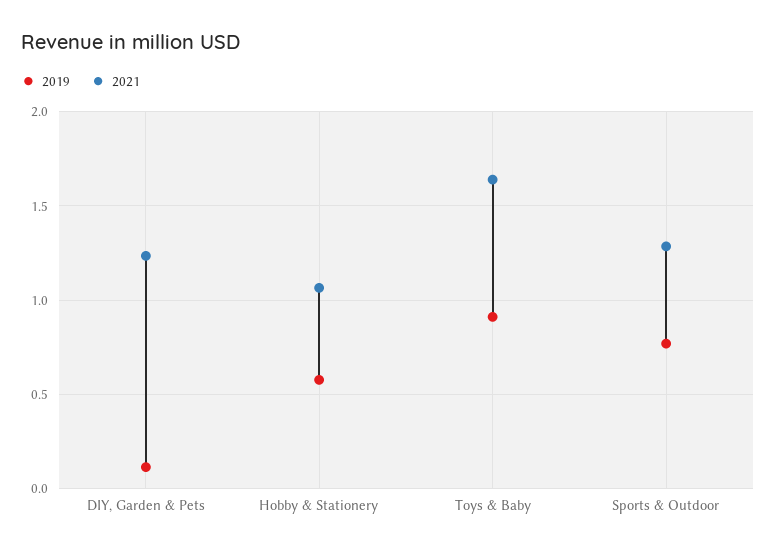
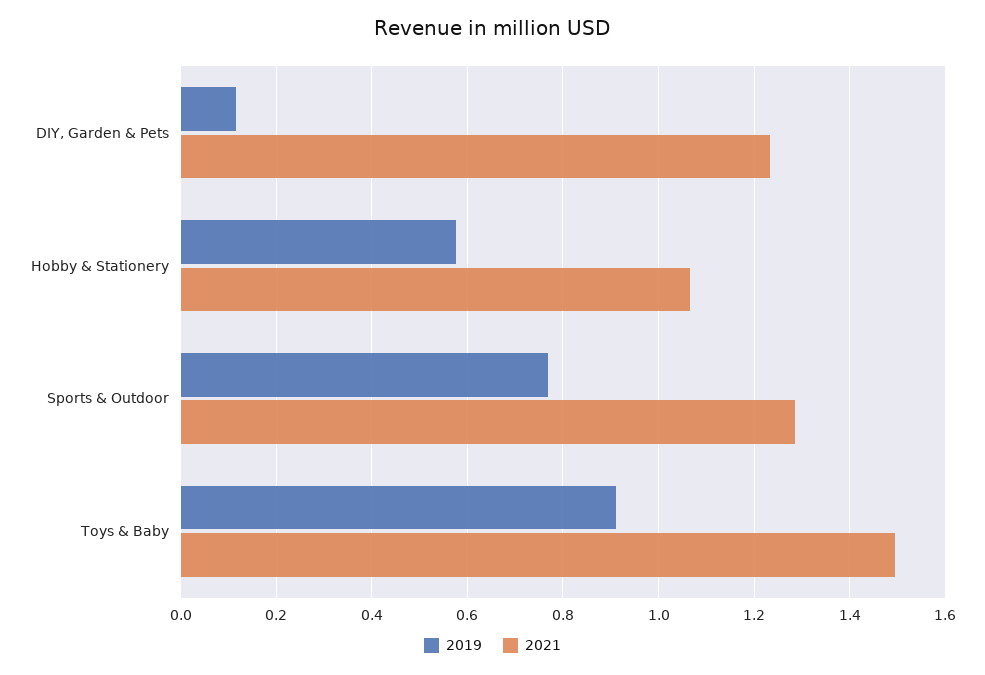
2021, Toys & Baby: 1.65 -> 1.5

